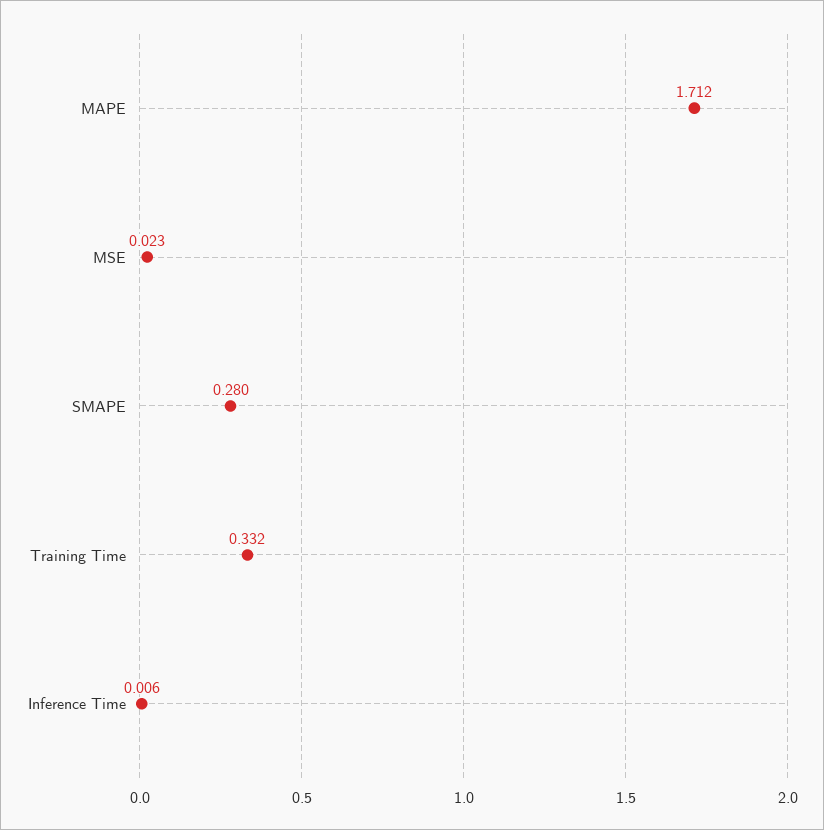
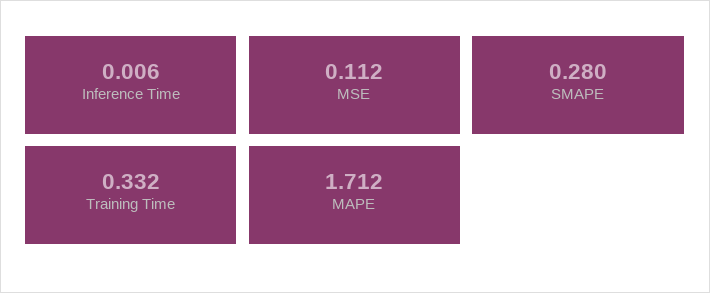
MSE: 0.023 -> 0.112

